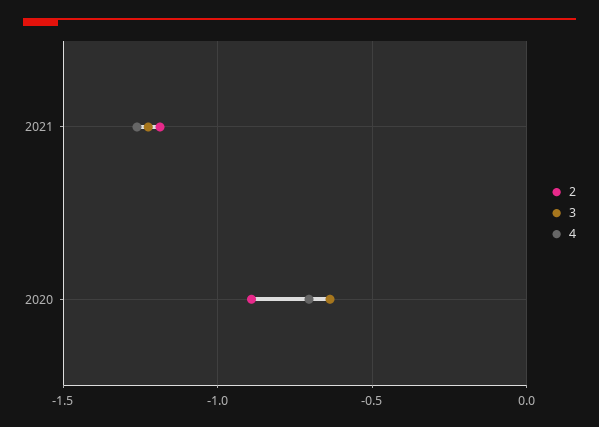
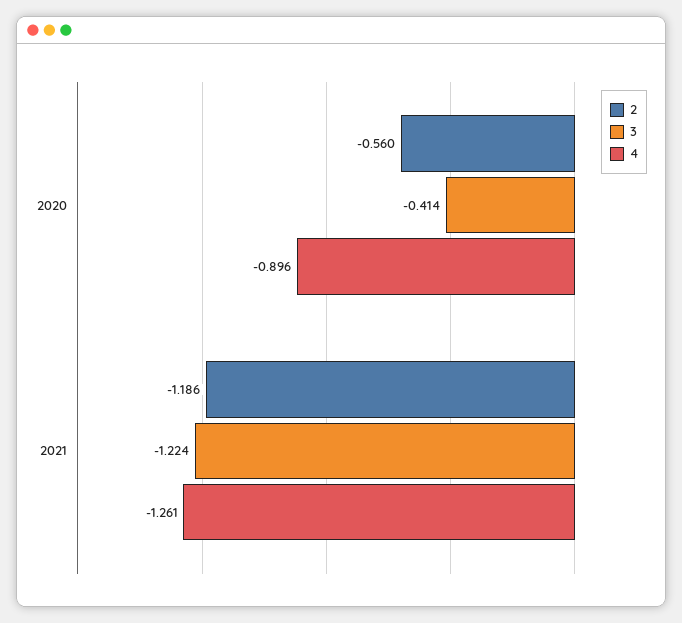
2, 2020: -0.9 -> -0.56
3, 2020: -0.65 -> -0.414
4, 2020: -0.7 -> -0.896

